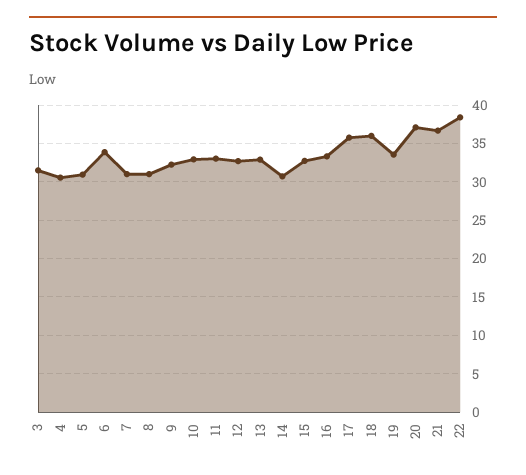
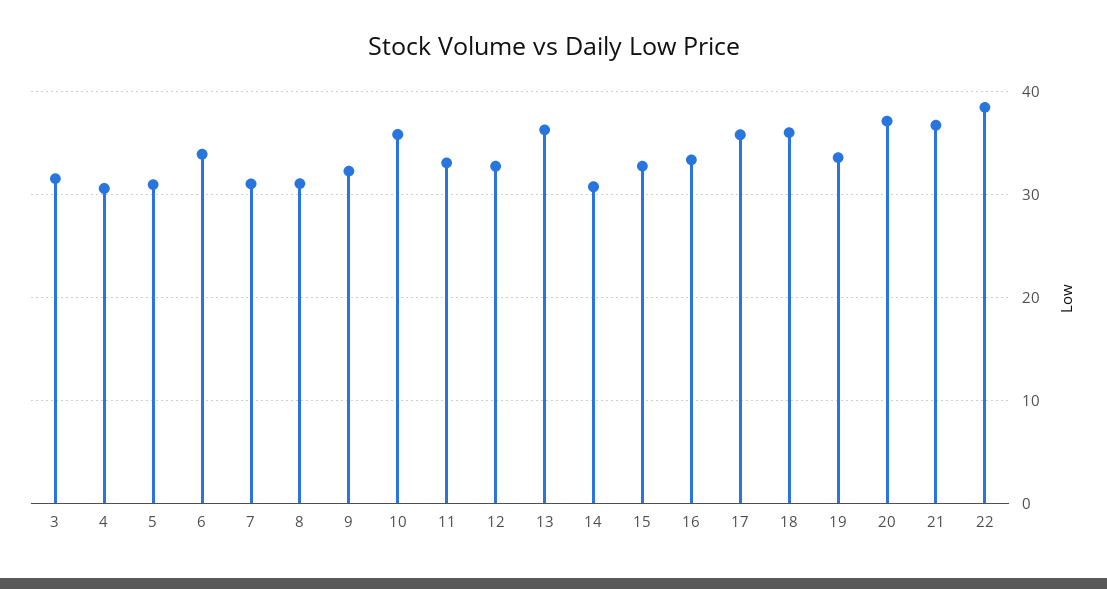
10: 33 -> 36
13: 33 -> 36

